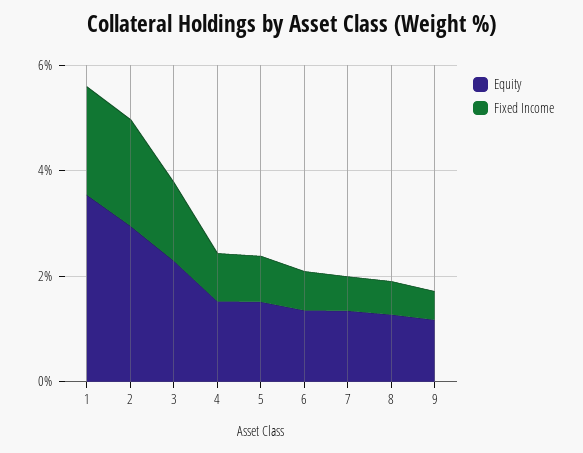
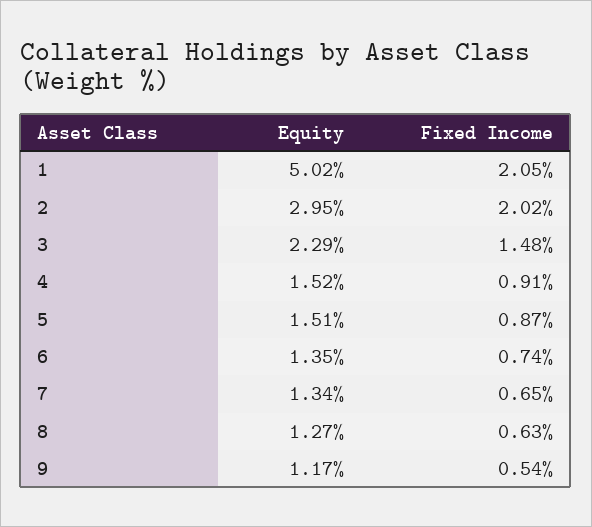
Equity, 1: 3.5 -> 5.02

